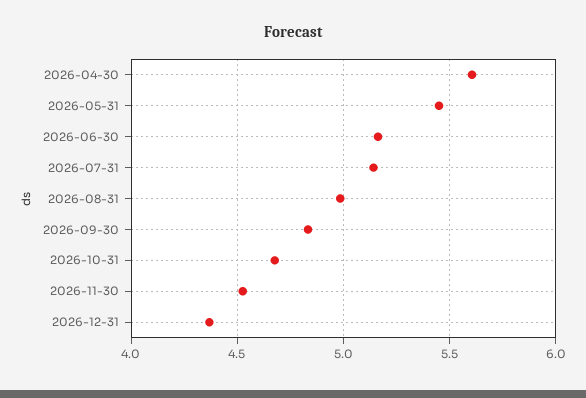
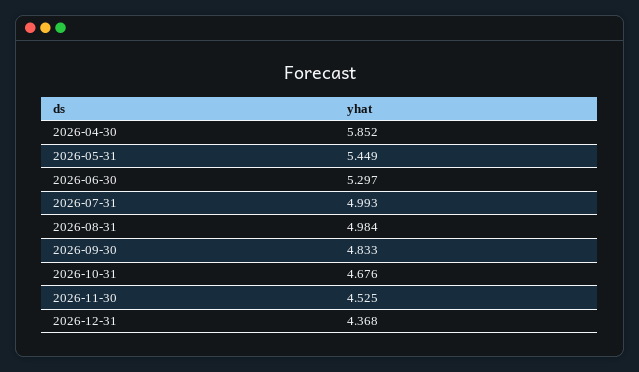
2026-04-30: 5.6 -> 5.852
2026-06-30: 5.15 -> 5.297
2026-07-31: 5.15 -> 4.993

